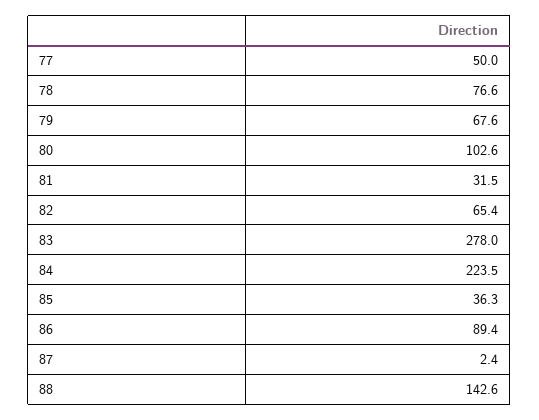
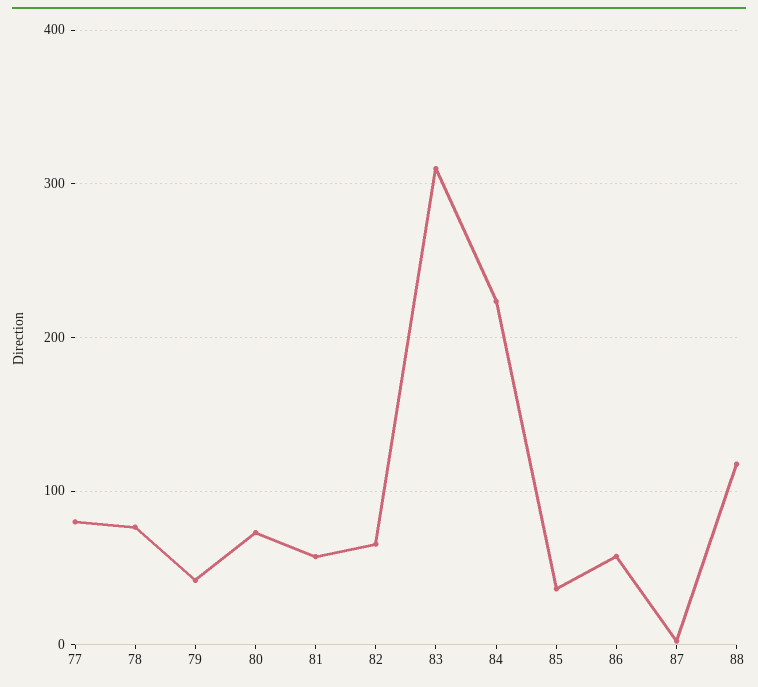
77: 50 -> 80
79: 67.6 -> 40
80: 102.6 -> 70
81: 31.5 -> 60
83: 278 -> 310
86: 89.4 -> 60
88: 142.6 -> 120

